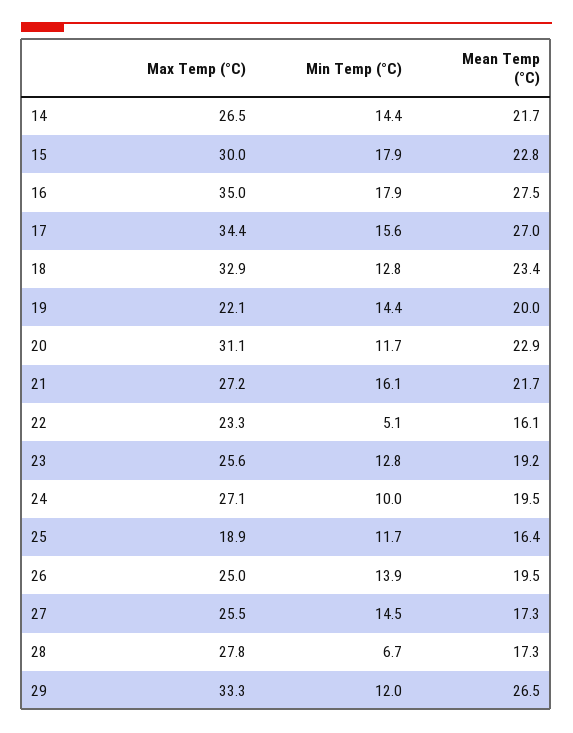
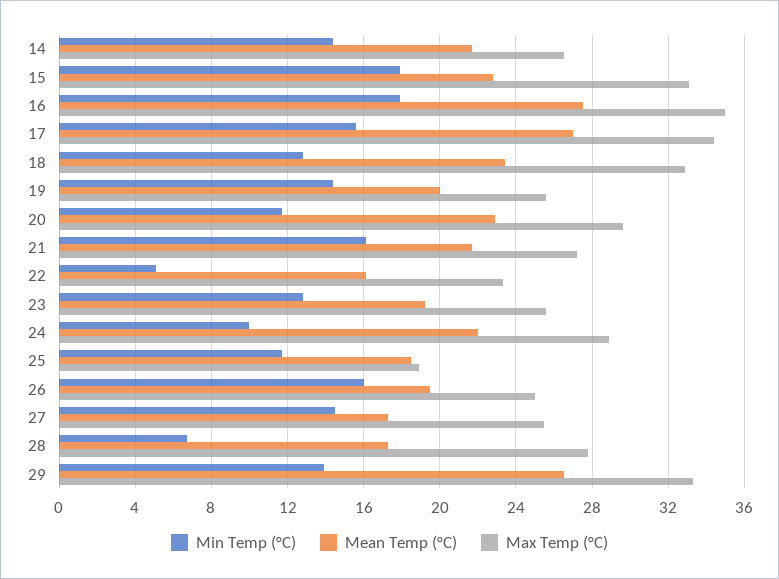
Max Temp (°C), 15: 30 -> 33
Max Temp (°C), 19: 22.1 -> 25.5
Max Temp (°C), 20: 31.1 -> 29.5
Max Temp (°C), 24: 27.1 -> 29
Mean Temp (°C), 24: 19.5 -> 22
Mean Temp (°C), 25: 16.4 -> 18.5
Min Temp (°C), 26: 13.9 -> 16
Min Temp (°C), 29: 12 -> 14

